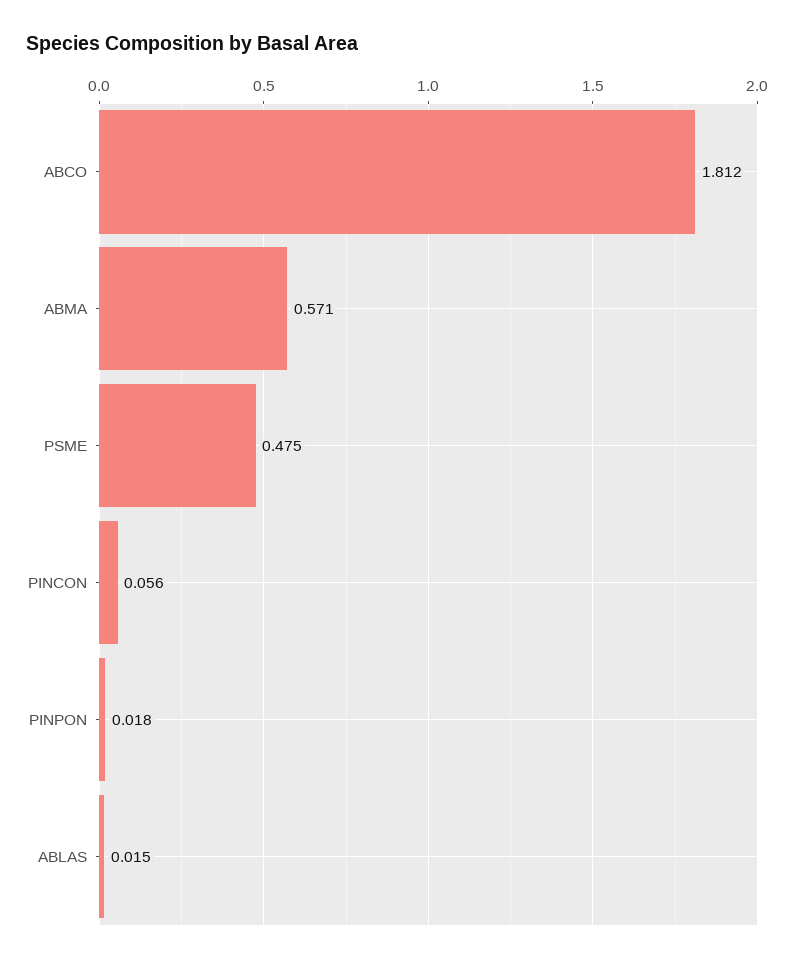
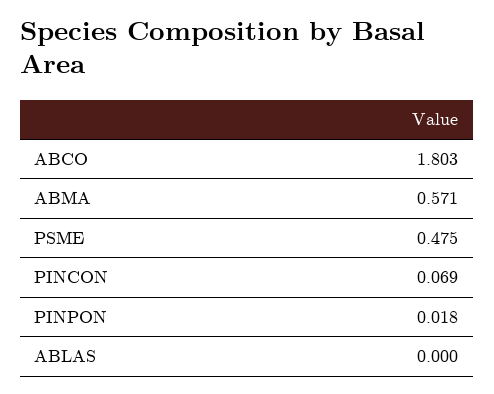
ABCO: 1.812 -> 1.803
PINCON: 0.056 -> 0.069
ABLAS: 0.015 -> 0

